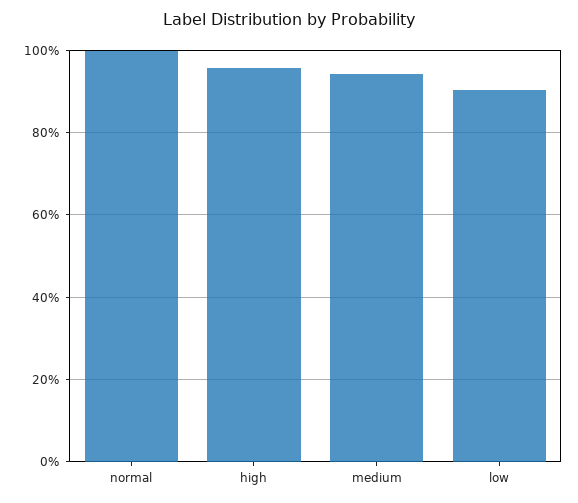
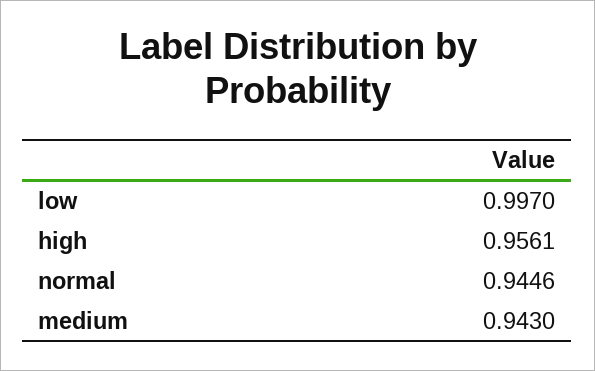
normal: 1 -> 0.9446
low: 0.9 -> 0.997

